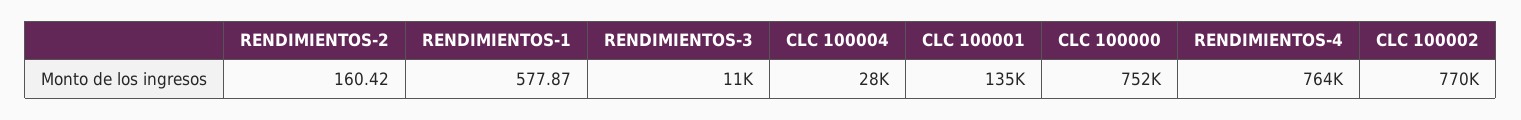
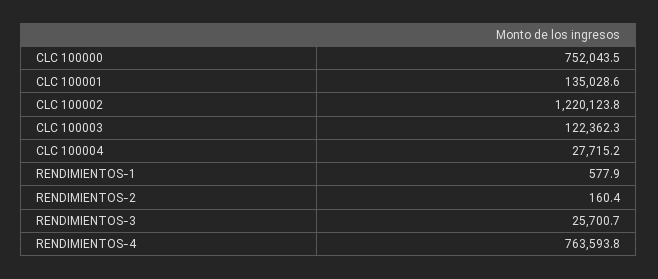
RENDIMIENTOS-3: 11000 -> 25700.7
CLC 100002: 770000 -> 1220123.8
CLC 100003: none -> 122362.3

